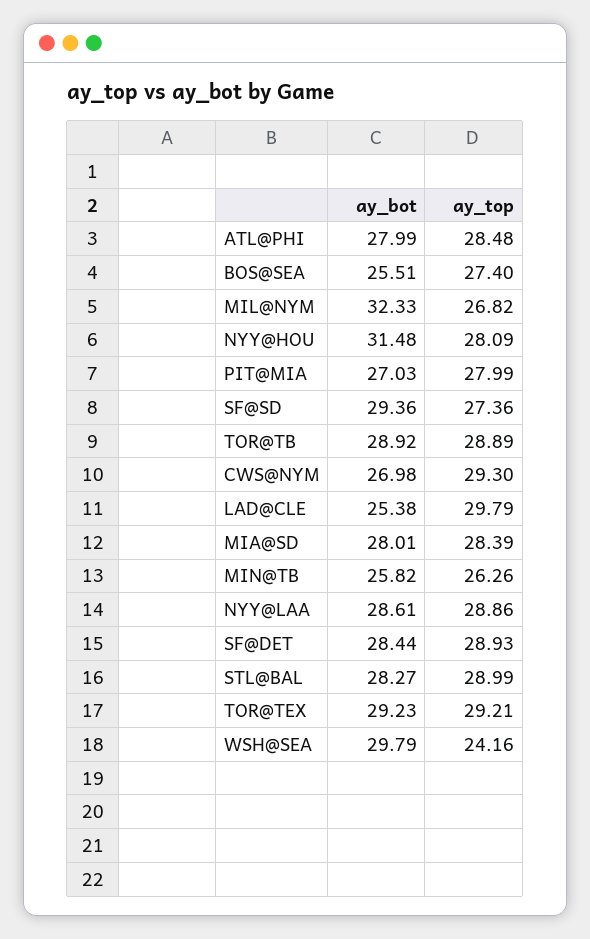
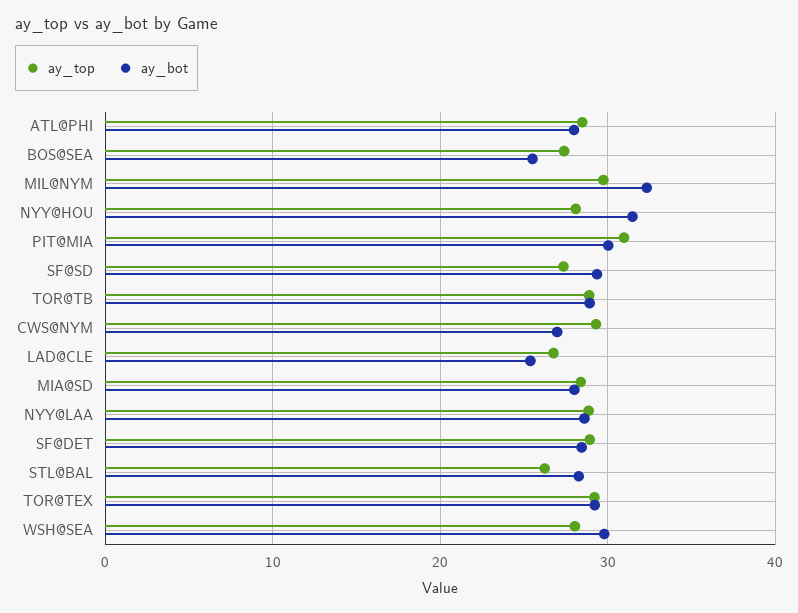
ay_top, MIL@NYM: 26.82 -> 30
ay_bot, PIT@MIA: 27.03 -> 30
ay_top, PIT@MIA: 27.99 -> 31
ay_top, LAD@CLE: 29.79 -> 27
ay_bot, MIN@TB: 25.82 -> none
ay_top, MIN@TB: 26.26 -> none
ay_top, STL@BAL: 28.99 -> 26
ay_top, WSH@SEA: 24.16 -> 28

